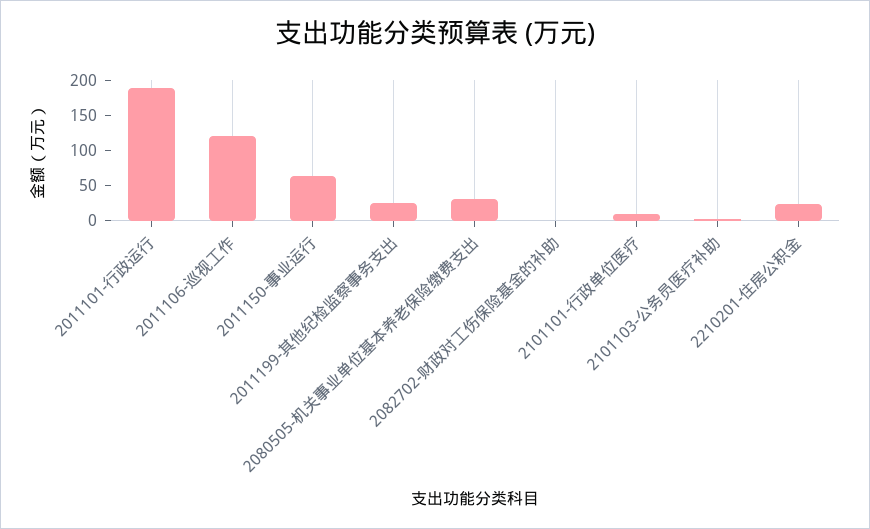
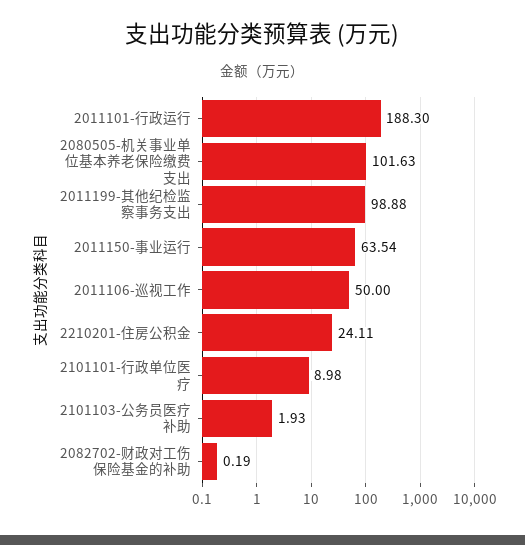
2011106-巡视工作: 125 -> 50
2011199-其他纪检监察事务支出: 25 -> 98.88
2080505-机关事业单位基本养老保险缴费支出: 25 -> 101.63

